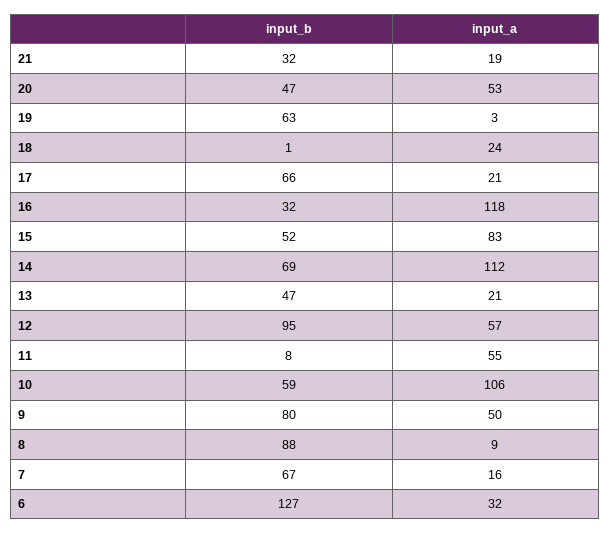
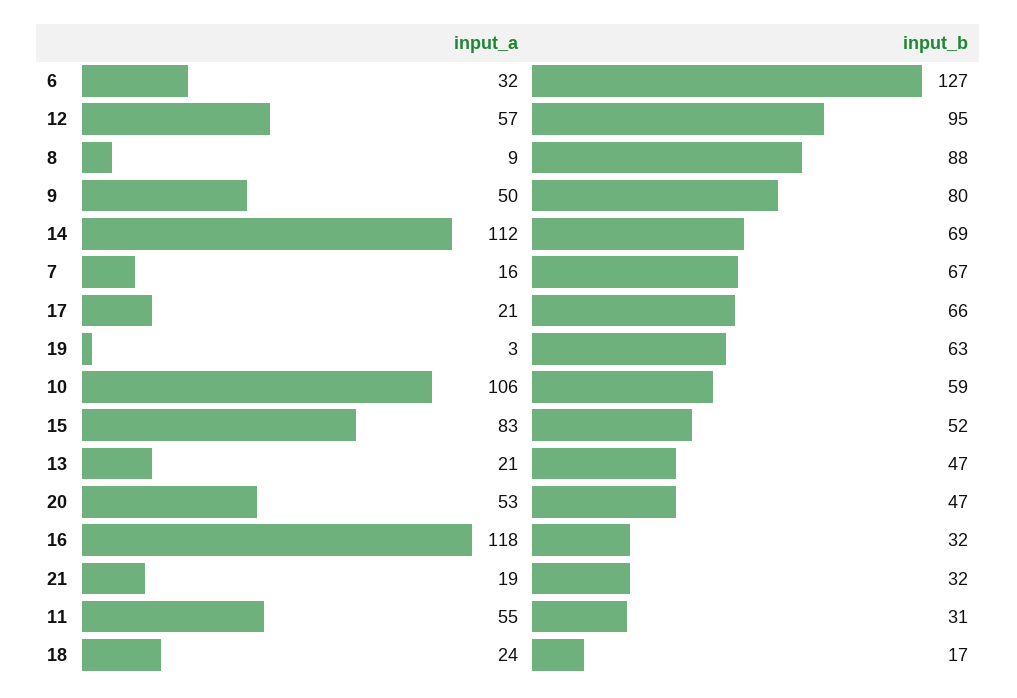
input_b, 18: 1 -> 17
input_b, 11: 8 -> 31

